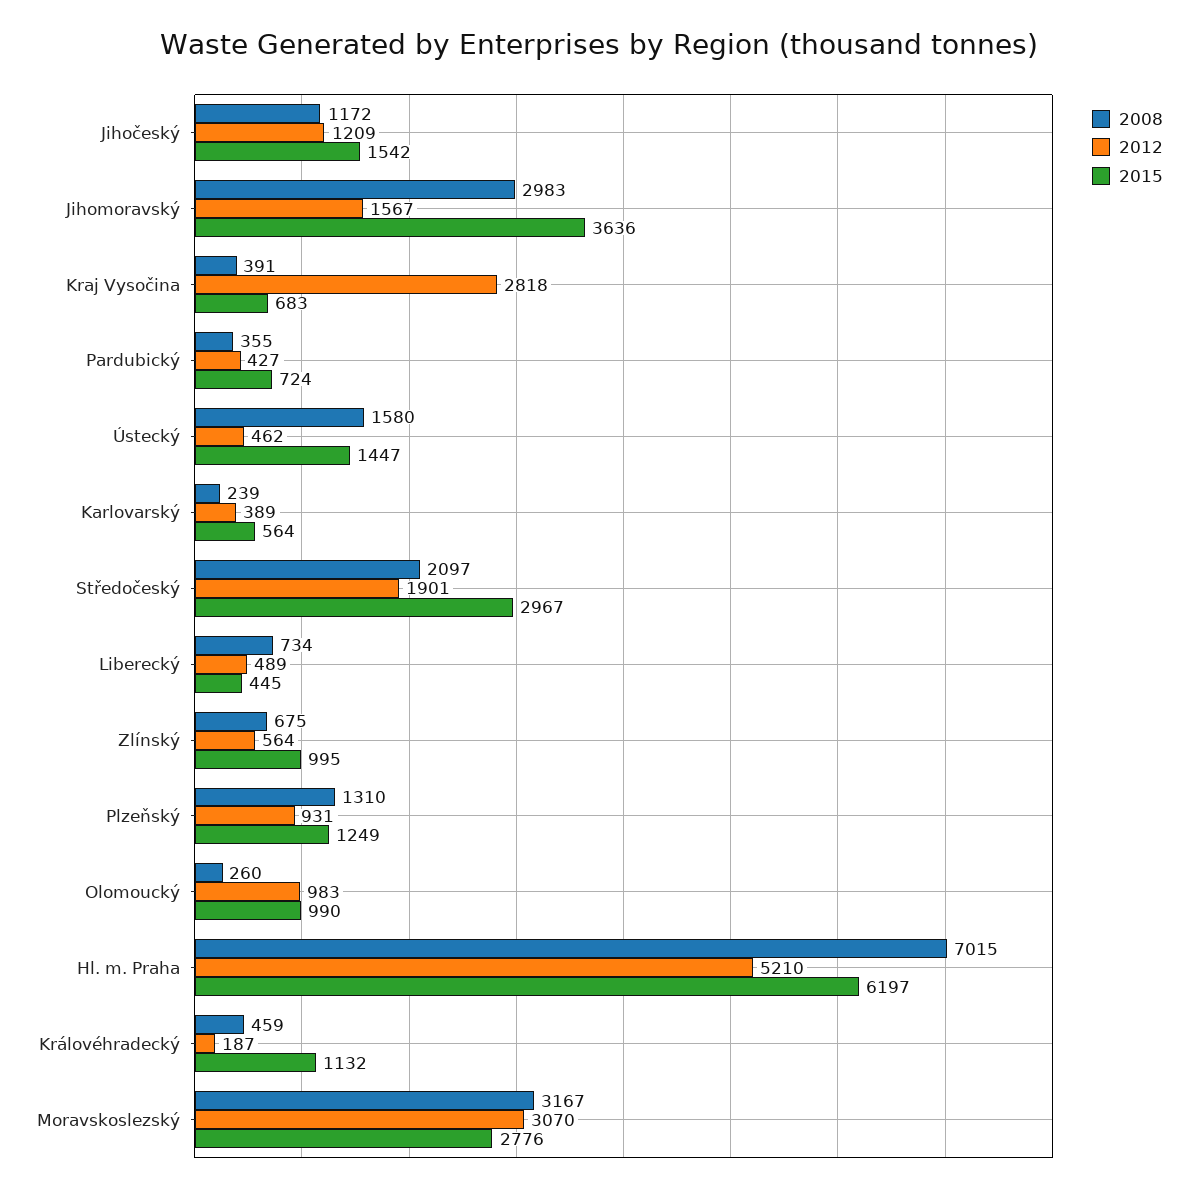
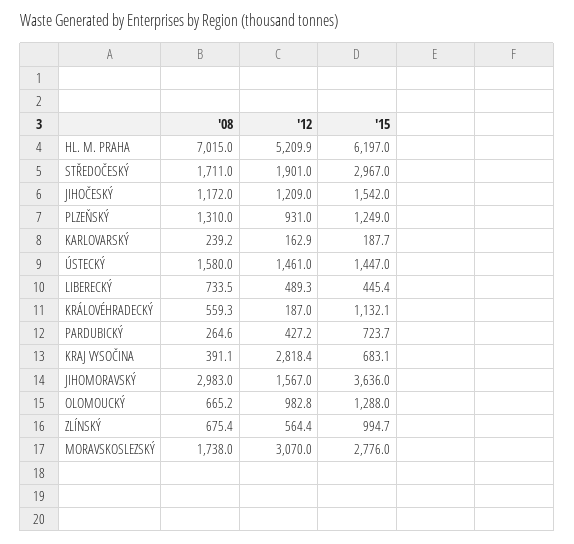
2008, Pardubický: 355 -> 264.6
2012, Ústecký: 462 -> 1461
2012, Karlovarský: 389 -> 162.9
2015, Karlovarský: 564 -> 187.7
2008, Středočeský: 2097 -> 1711
2008, Olomoucký: 260 -> 665.2
2015, Olomoucký: 990 -> 1288
2008, Královéhradecký: 459 -> 559.3
2008, Moravskoslezský: 3167 -> 1738

